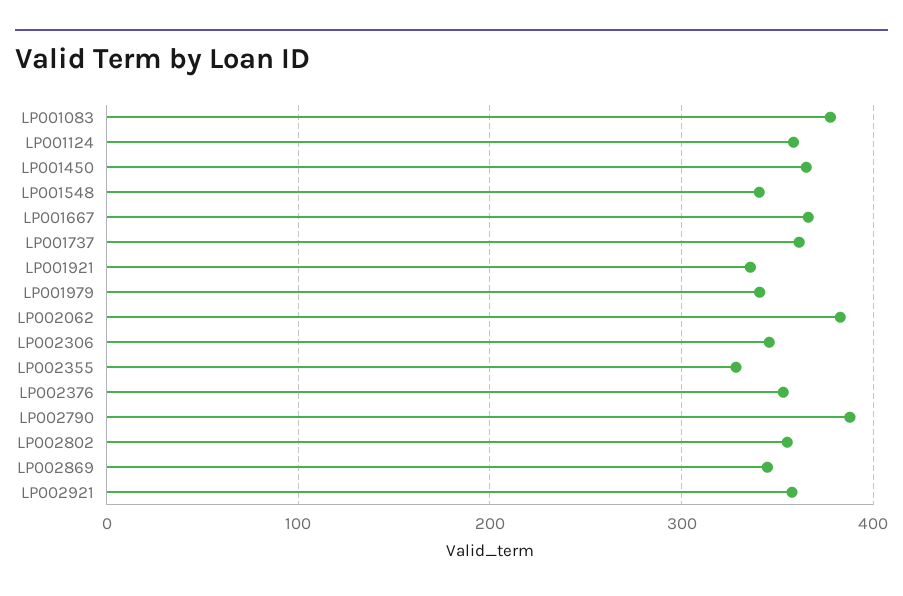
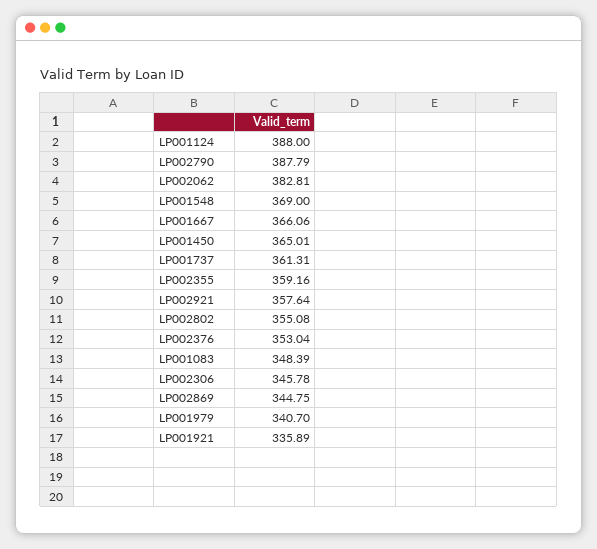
LP001083: 380 -> 348.39
LP001124: 360 -> 388
LP001548: 340 -> 369
LP002355: 330 -> 359.16

